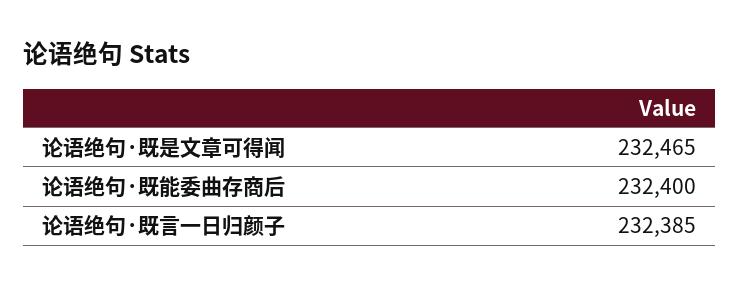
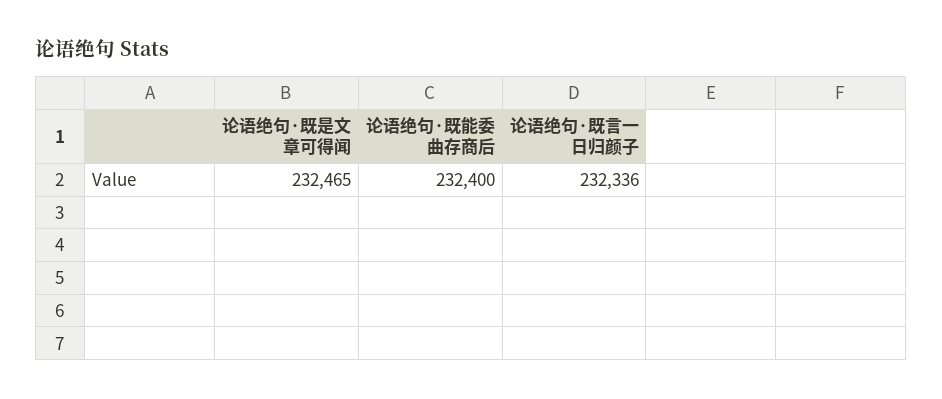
论语绝句·既言一日归颜子: 232385 -> 232336

